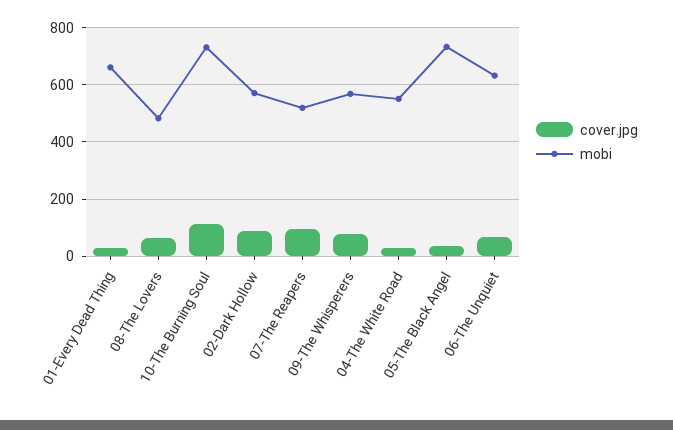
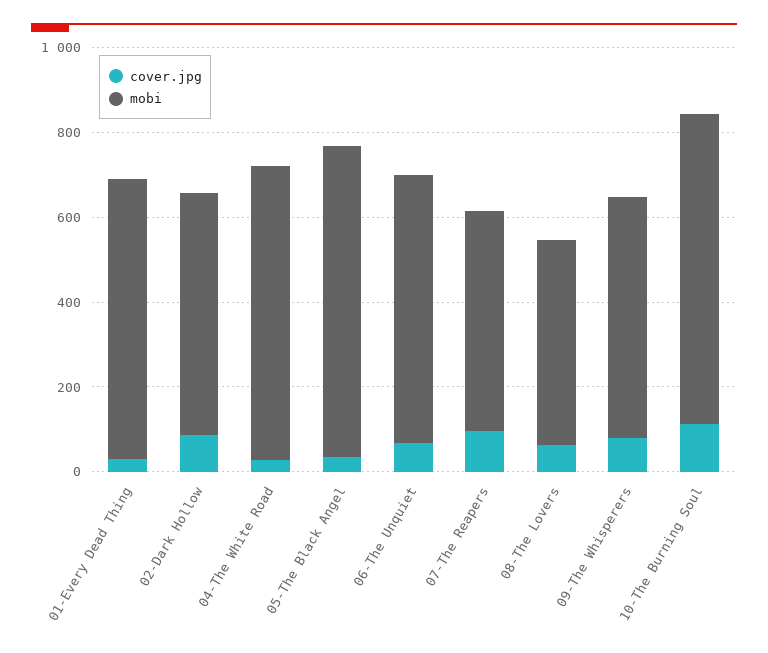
mobi, 04-The White Road: 550 -> 700

